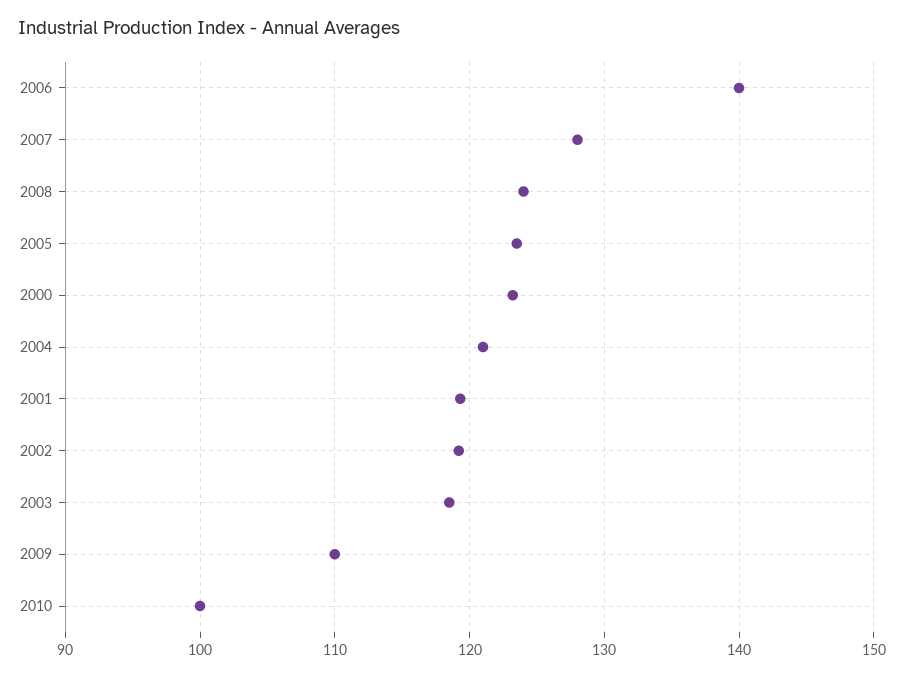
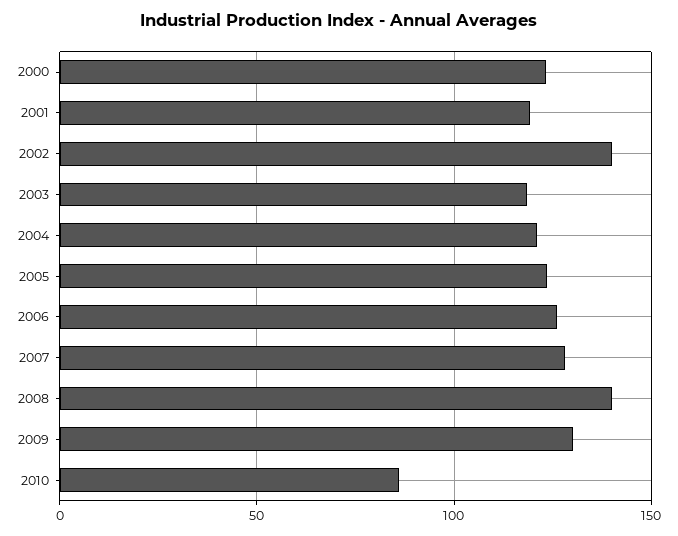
2006: 140 -> 125
2008: 124 -> 140
2002: 119 -> 140
2009: 110 -> 130
2010: 100 -> 85

